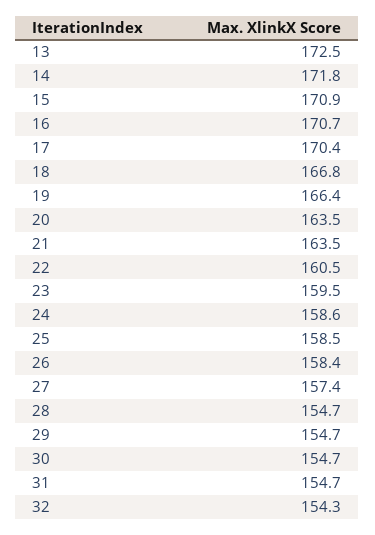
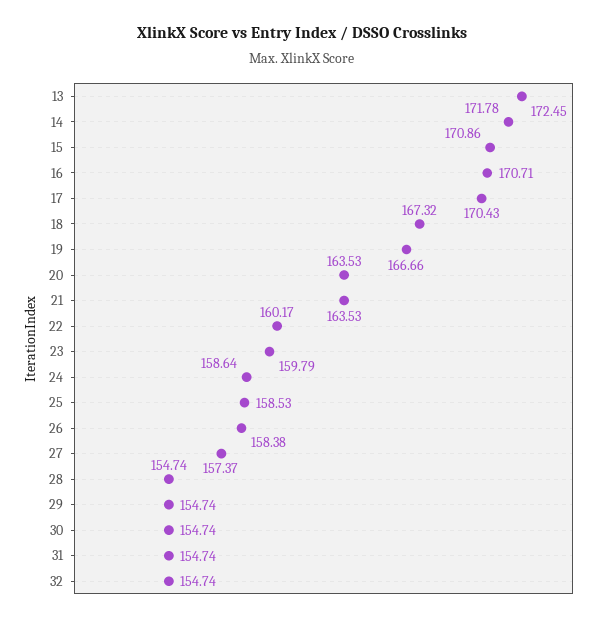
18: 166.8 -> 167.32
19: 166.4 -> 166.66
22: 160.5 -> 160.17
23: 159.5 -> 159.79
32: 154.3 -> 154.74

